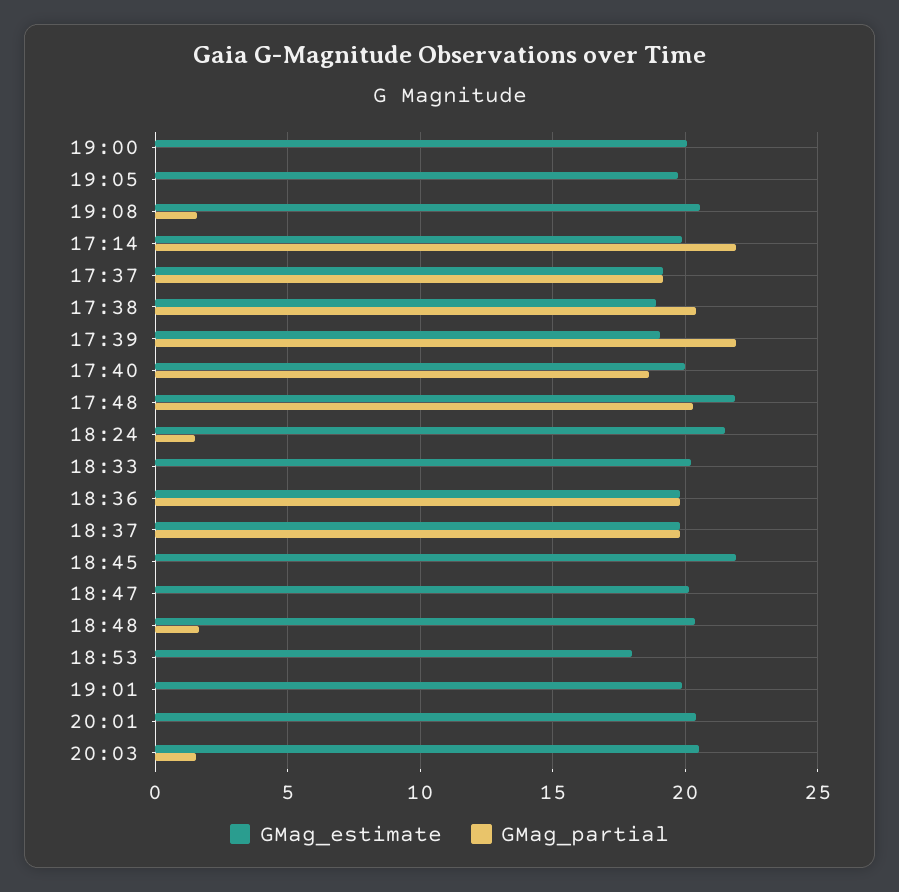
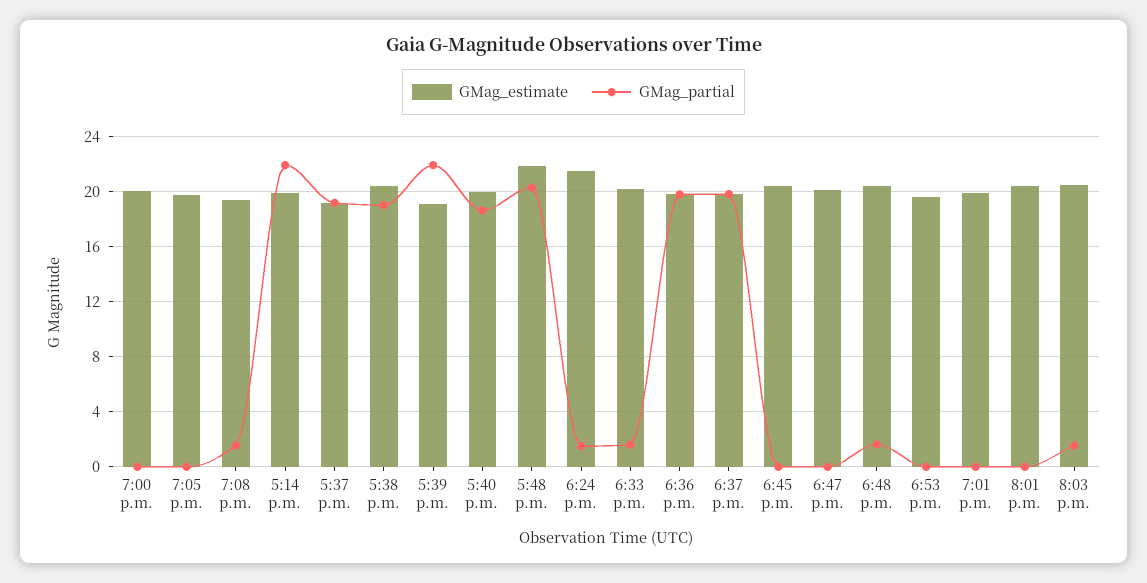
GMag_estimate, 19:08: 20.5 -> 19.5
GMag_estimate, 17:38: 19 -> 20.5
GMag_partial, 17:38: 20.5 -> 19
GMag_partial, 18:33: 0 -> 1.5
GMag_estimate, 18:45: 22 -> 20.5
GMag_estimate, 18:53: 18 -> 19.5

